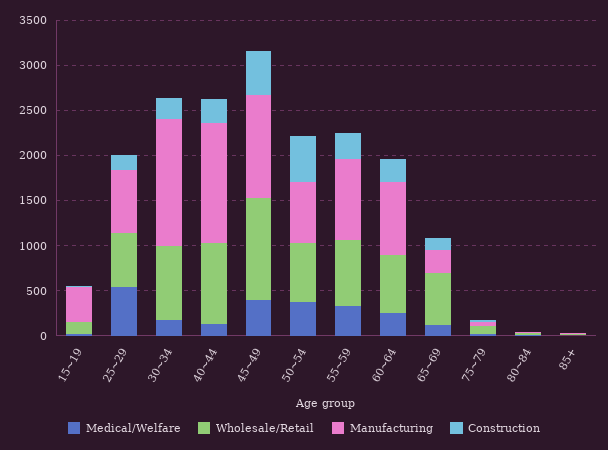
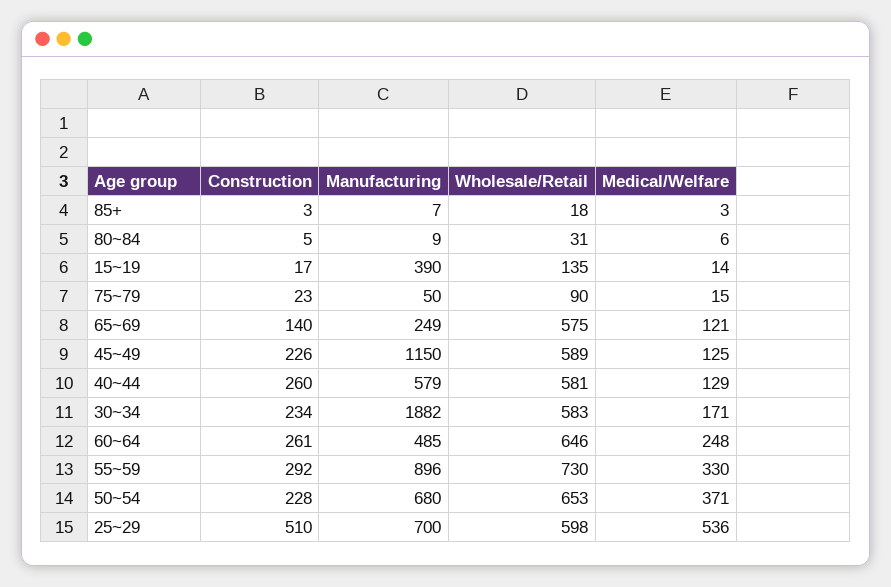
Construction, 25~29: 200 -> 510
Wholesale/Retail, 30~34: 800 -> 583
Manufacturing, 30~34: 1400 -> 1882
Wholesale/Retail, 40~44: 900 -> 581
Manufacturing, 40~44: 1300 -> 579
Medical/Welfare, 45~49: 400 -> 125
Wholesale/Retail, 45~49: 1100 -> 589
Construction, 45~49: 500 -> 226
Construction, 50~54: 500 -> 228
Manufacturing, 60~64: 800 -> 485

